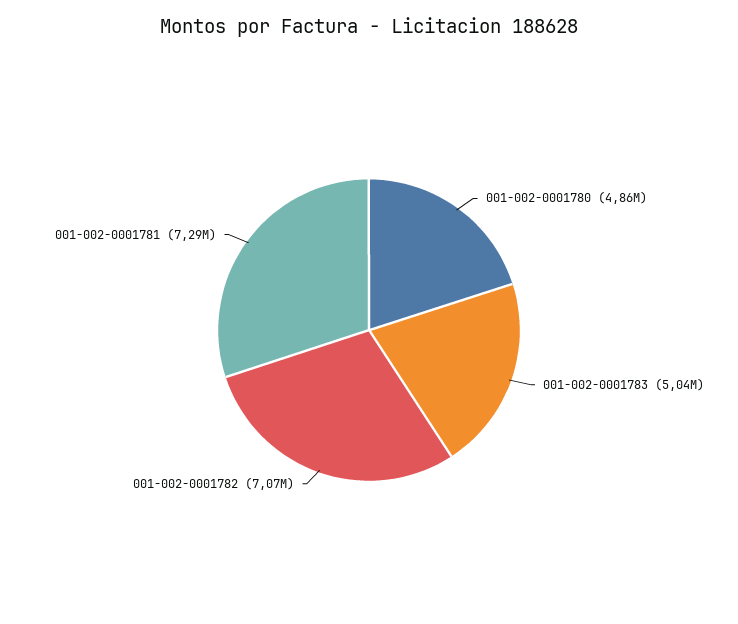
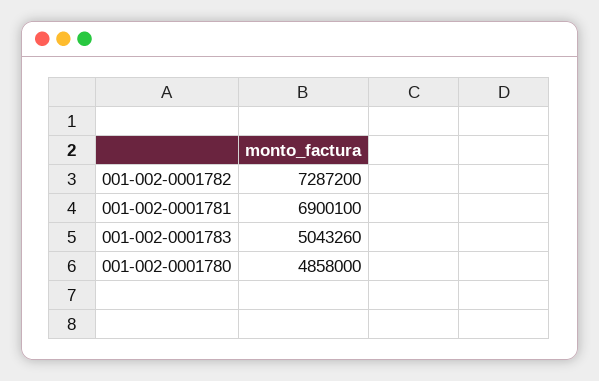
001-002-0001782: 7070000 -> 7287200
001-002-0001781: 7290000 -> 6900100

